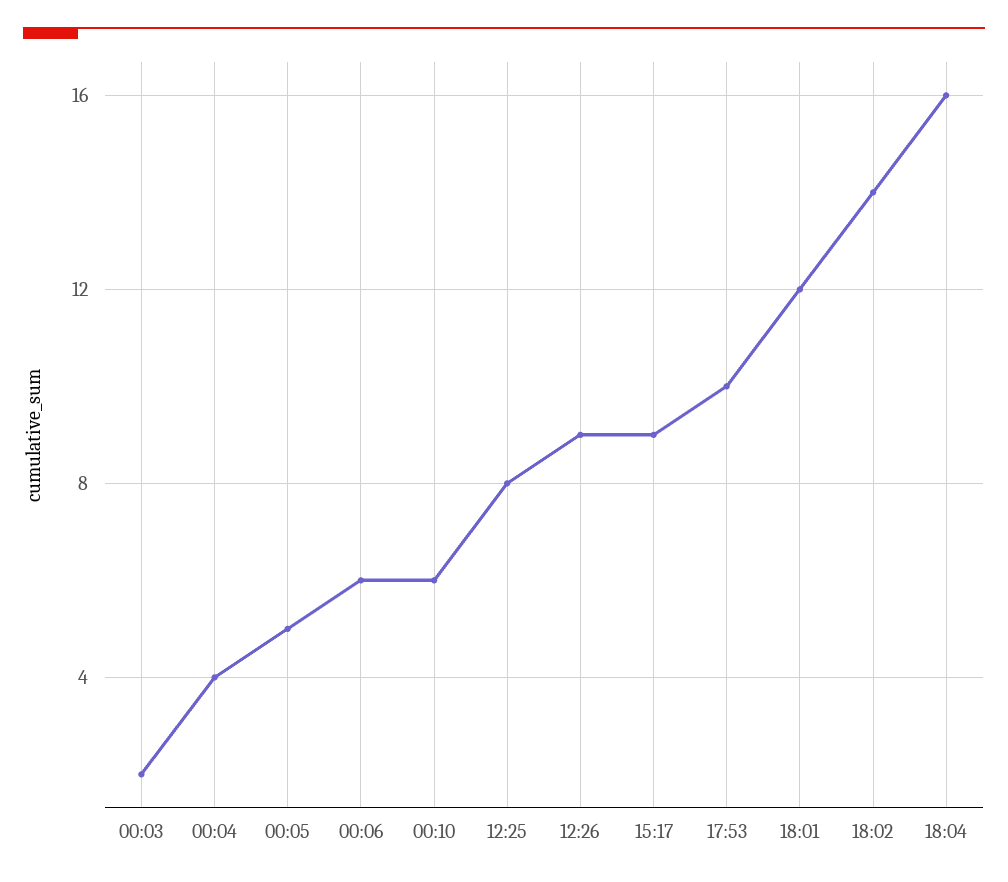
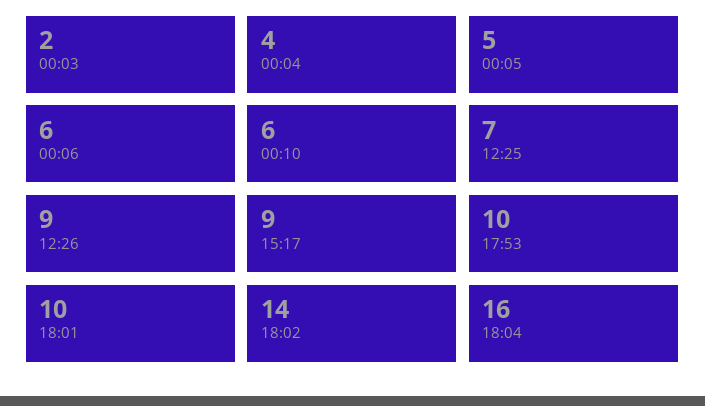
12:25: 8 -> 7
18:01: 12 -> 10

